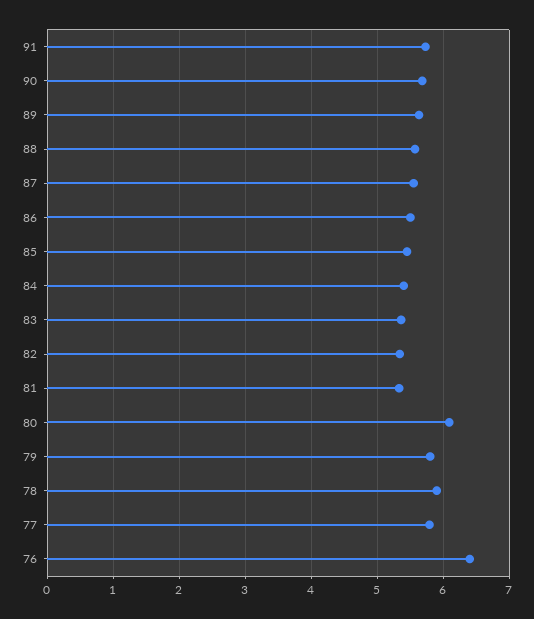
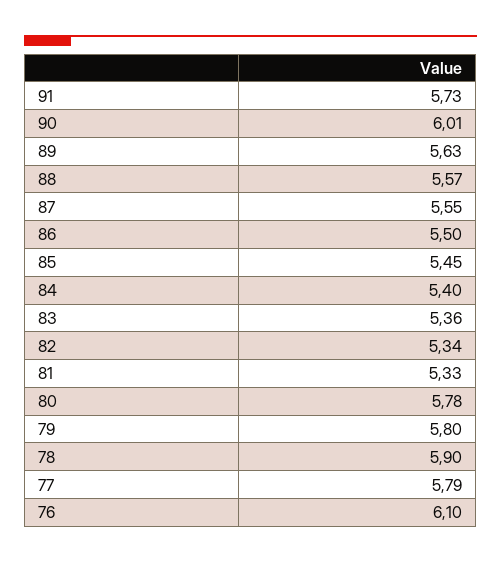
90: 5.7 -> 6.01
80: 6.1 -> 5.78
76: 6.4 -> 6.1

